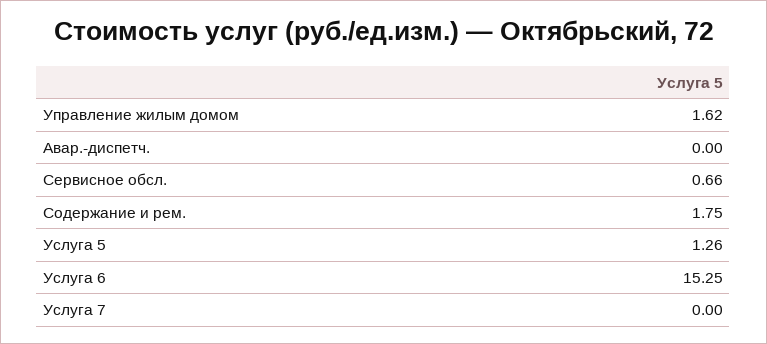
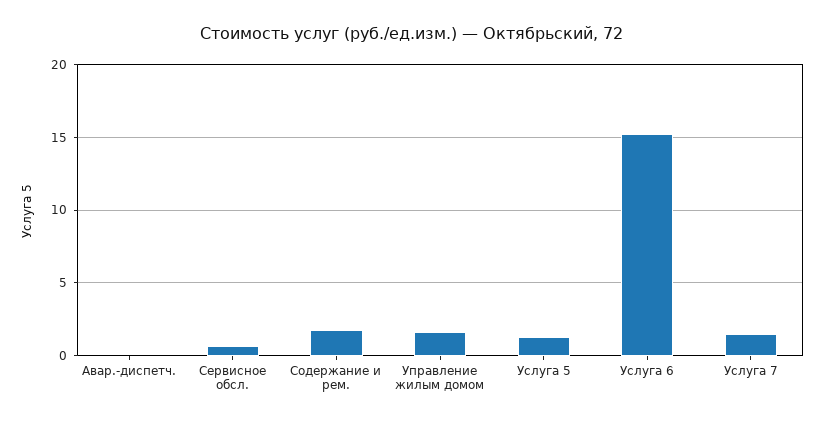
Услуга 7: 0 -> 1.5

